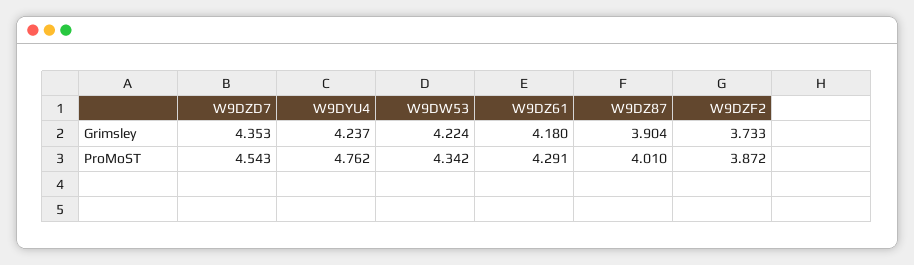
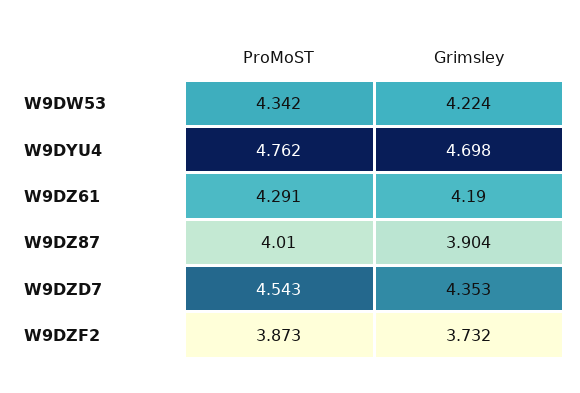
W9DYU4, Grimsley: 4.237 -> 4.698
W9DZ61, Grimsley: 4.18 -> 4.19
W9DZF2, Grimsley: 3.733 -> 3.732
W9DZF2, ProMoST: 3.872 -> 3.873

